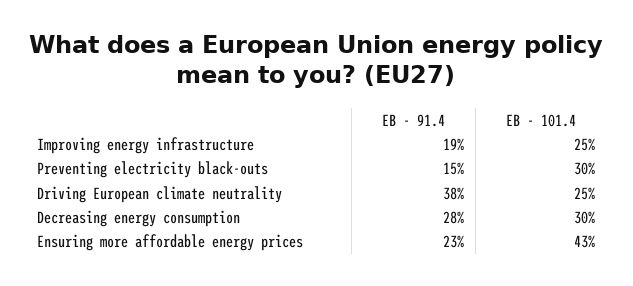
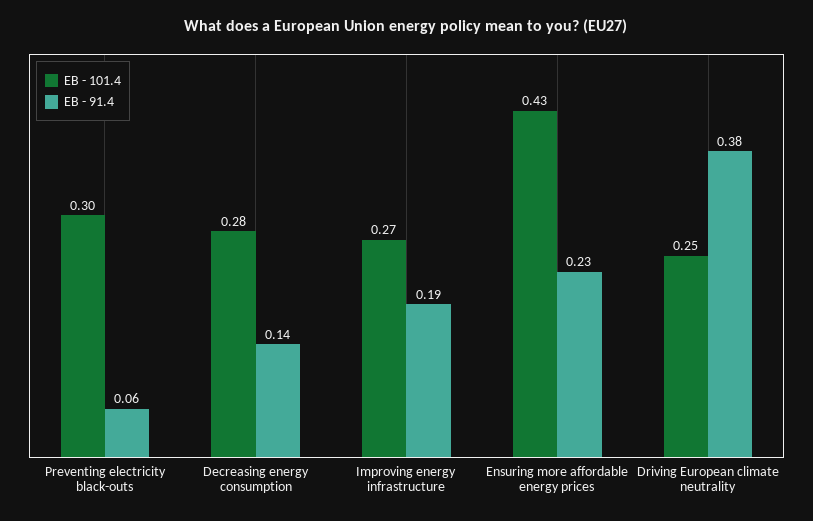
EB - 101.4, Improving energy infrastructure: 0.25 -> 0.27
EB - 91.4, Preventing electricity black-outs: 0.15 -> 0.06
EB - 91.4, Decreasing energy consumption: 0.28 -> 0.14
EB - 101.4, Decreasing energy consumption: 0.3 -> 0.28

